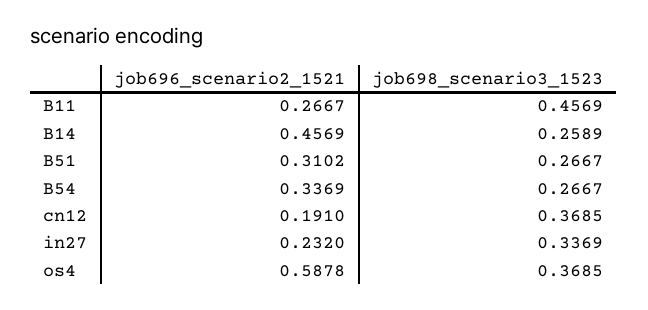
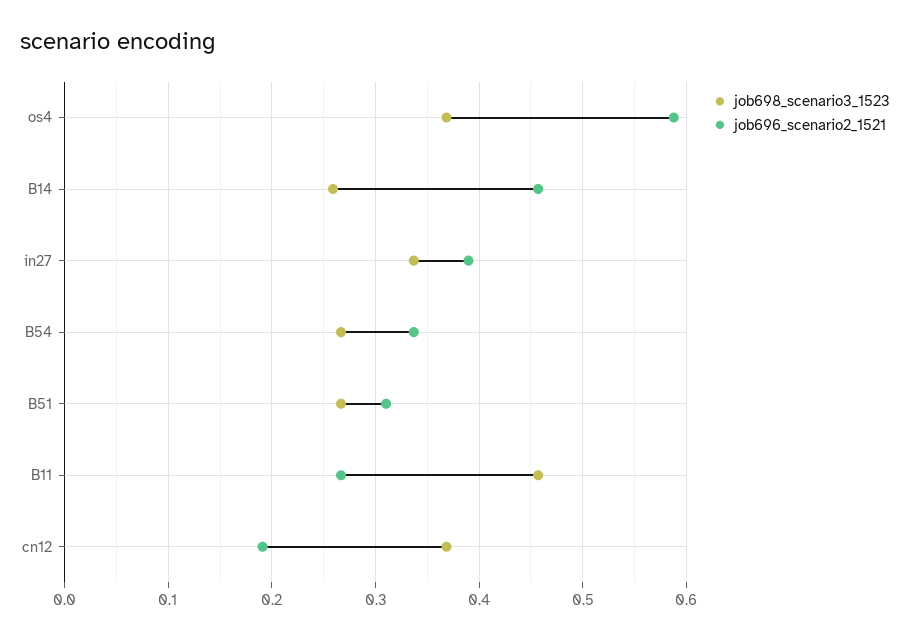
job696_scenario2_1521, in27: 0.232 -> 0.39

